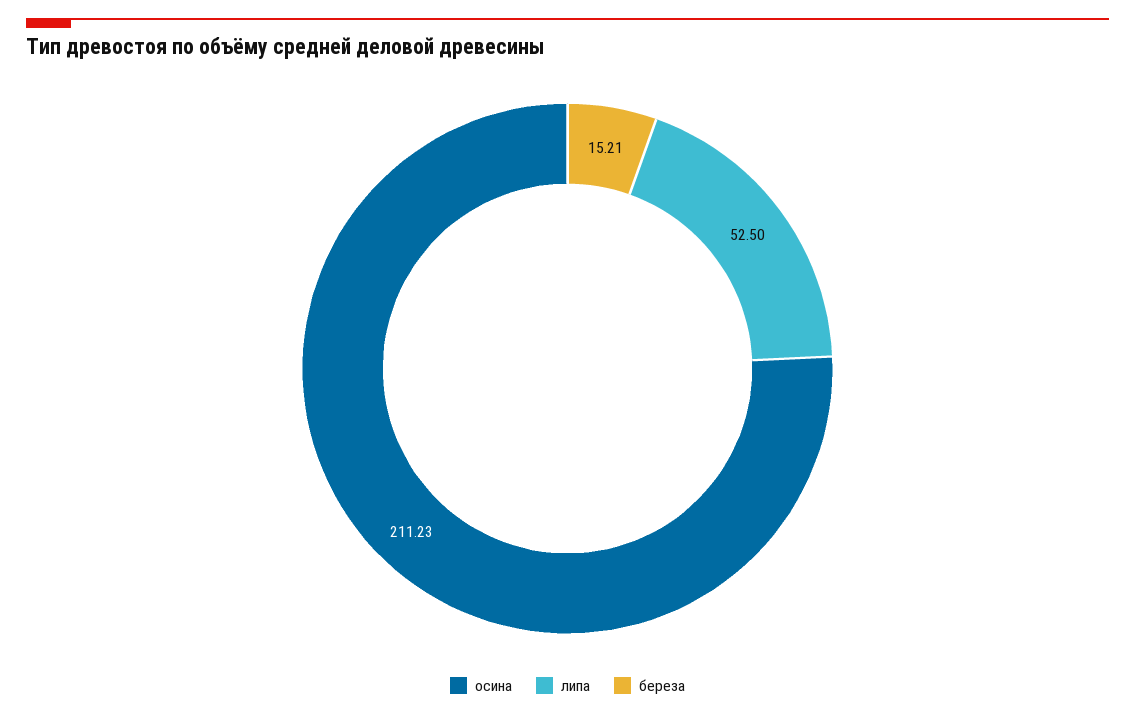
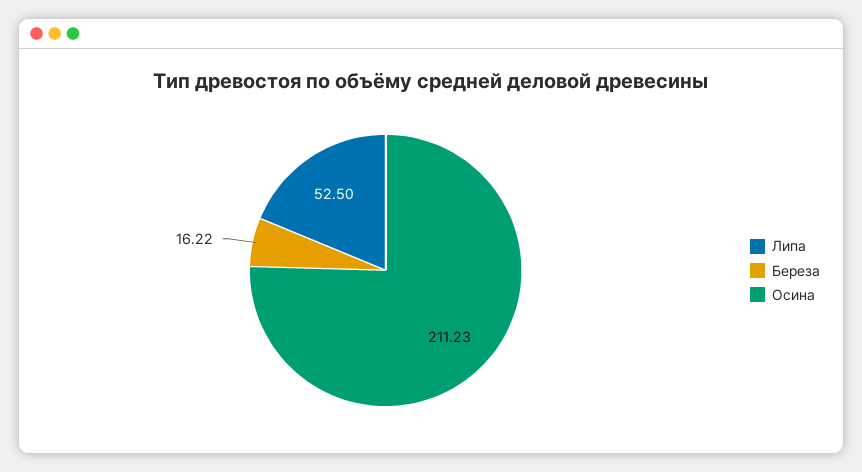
береза: 15.21 -> 16.22

